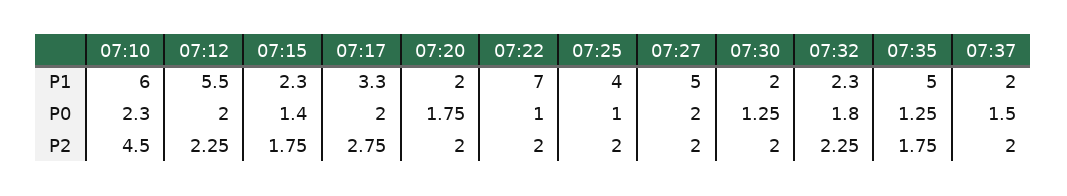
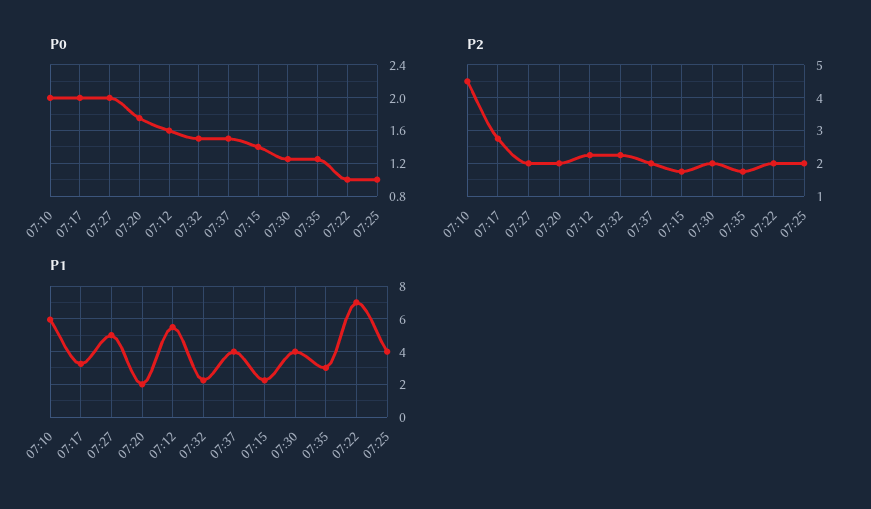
P1, 07:30: 2 -> 4
P1, 07:35: 5 -> 3
P1, 07:37: 2 -> 4
P0, 07:10: 2.3 -> 2
P0, 07:12: 2 -> 1.6
P0, 07:32: 1.8 -> 1.5

